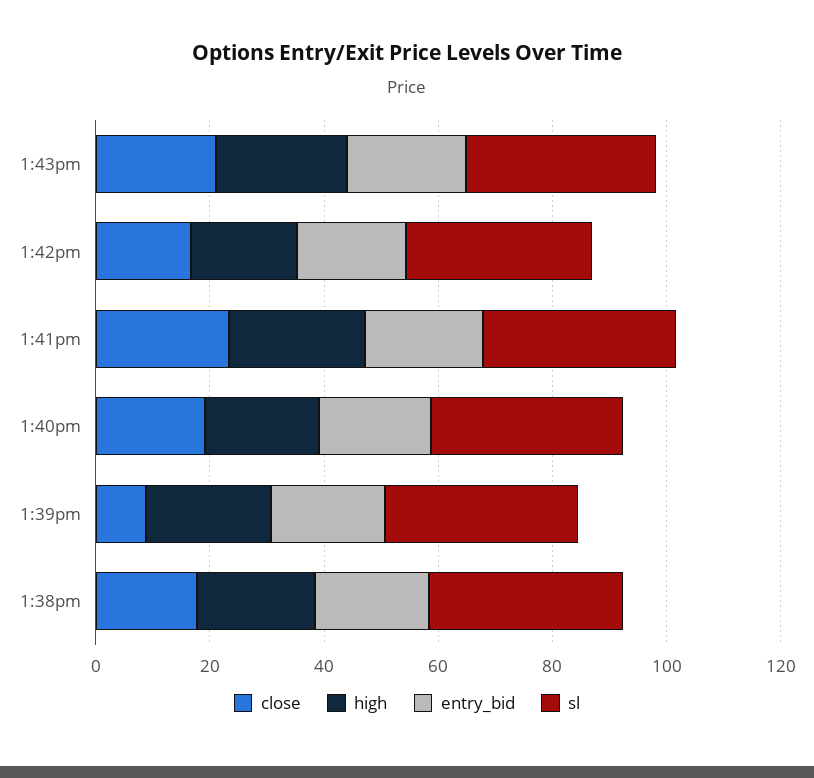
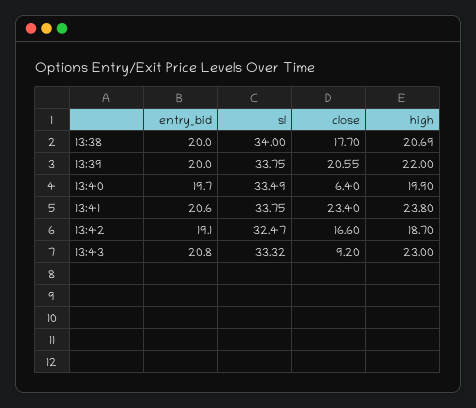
close, 1:43pm: 20 -> 9.2
close, 1:40pm: 20 -> 6.4
close, 1:39pm: 10 -> 20.55

